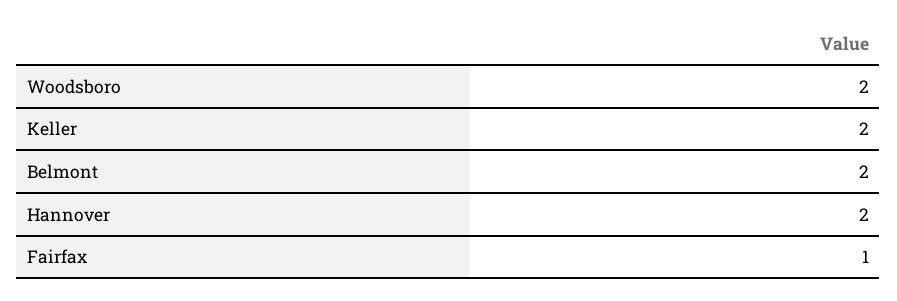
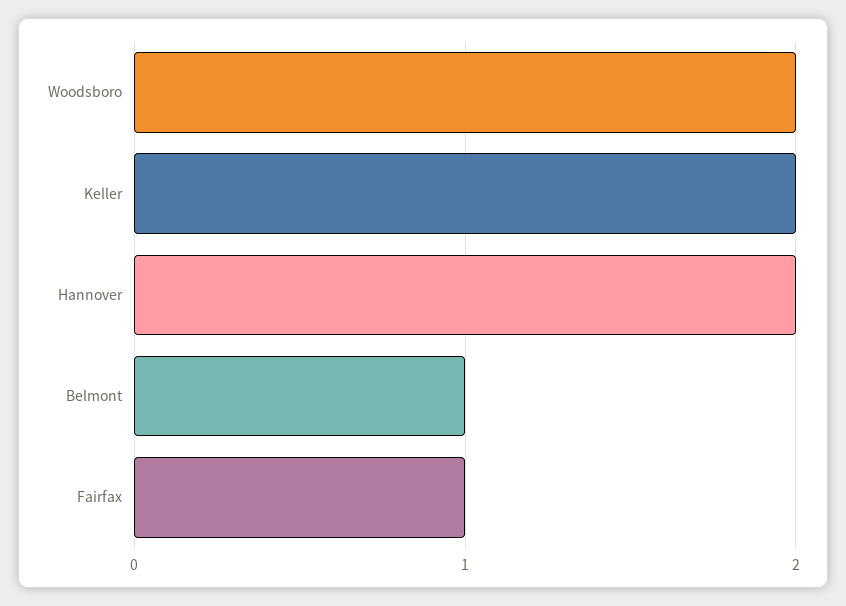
Belmont: 2 -> 1

